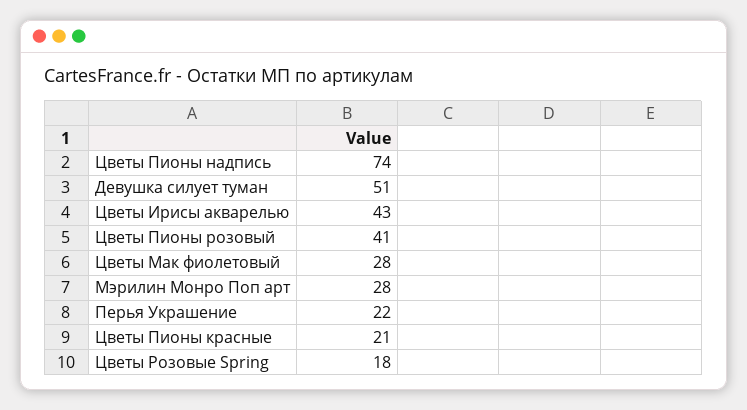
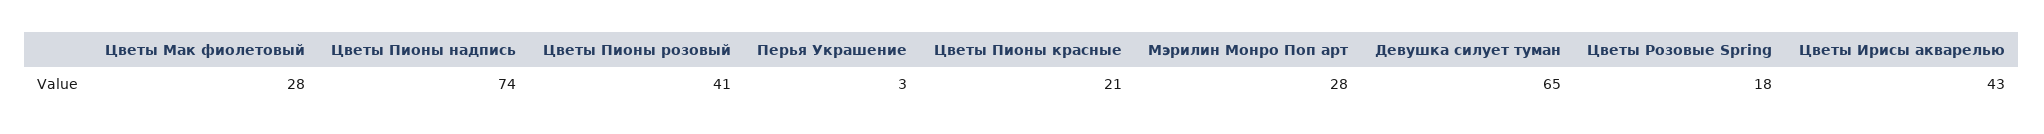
Девушка силует туман: 51 -> 65
Перья Украшение: 22 -> 3

